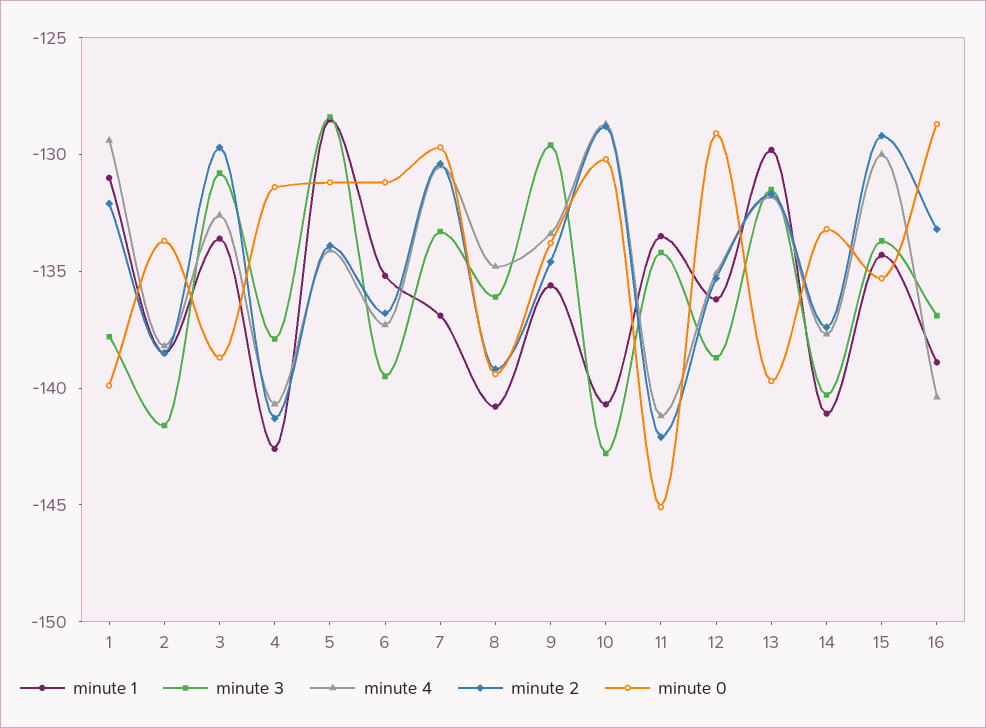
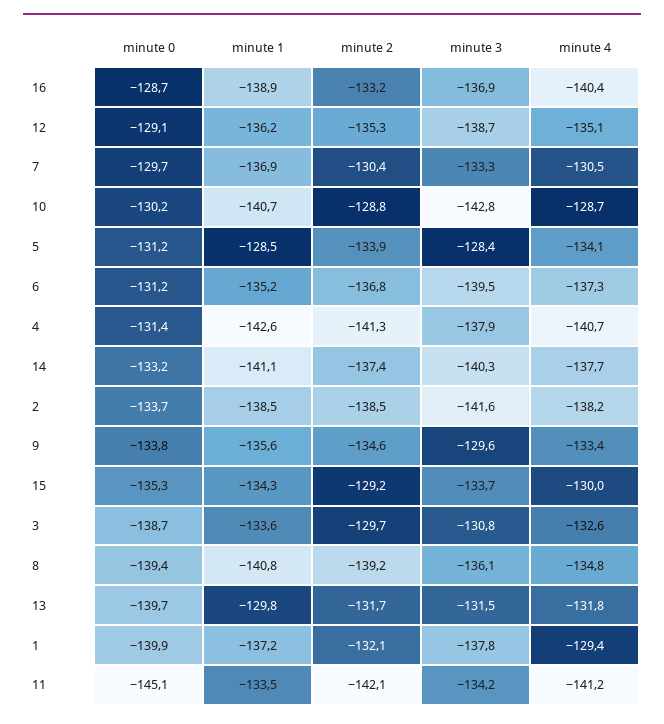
minute 1, 1: -131 -> -137.2

